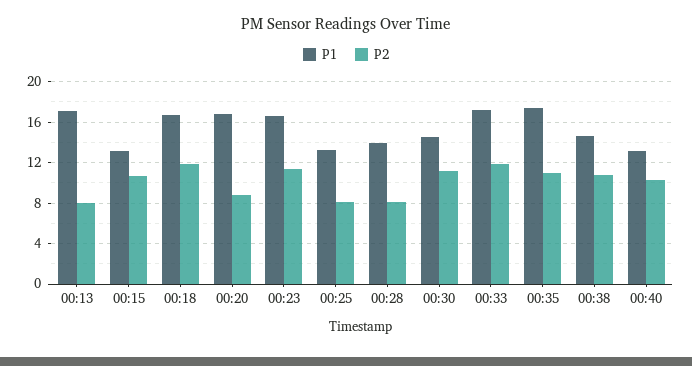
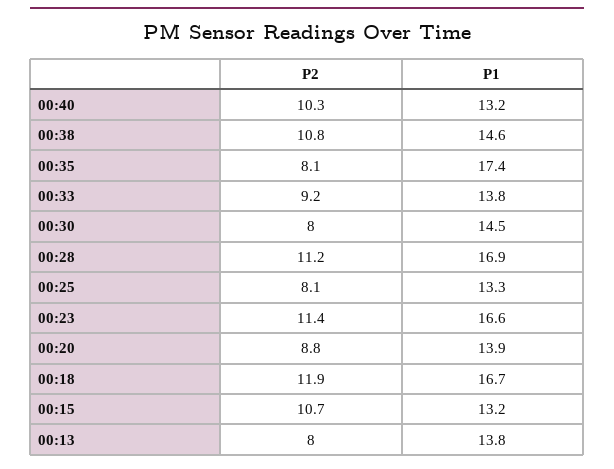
P1, 00:13: 17 -> 13.8
P1, 00:20: 17 -> 13.9
P1, 00:28: 14 -> 16.9
P2, 00:28: 8 -> 11.2
P2, 00:30: 11 -> 8
P1, 00:33: 17 -> 13.8
P2, 00:33: 12 -> 9.2
P2, 00:35: 11 -> 8.1

